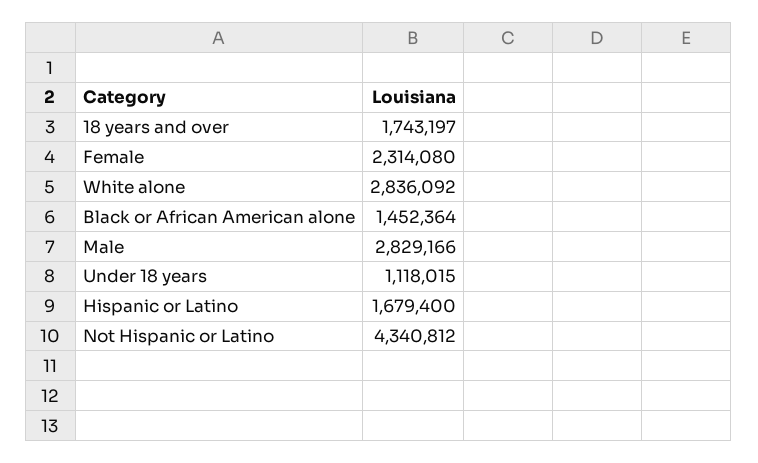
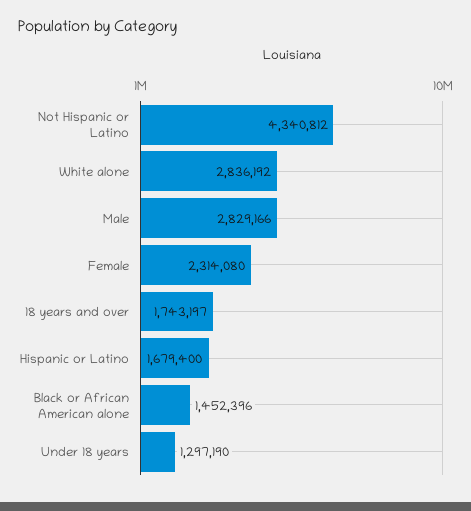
White alone: 2836092 -> 2836192
Black or African American alone: 1452364 -> 1452396
Under 18 years: 1118015 -> 1297190

